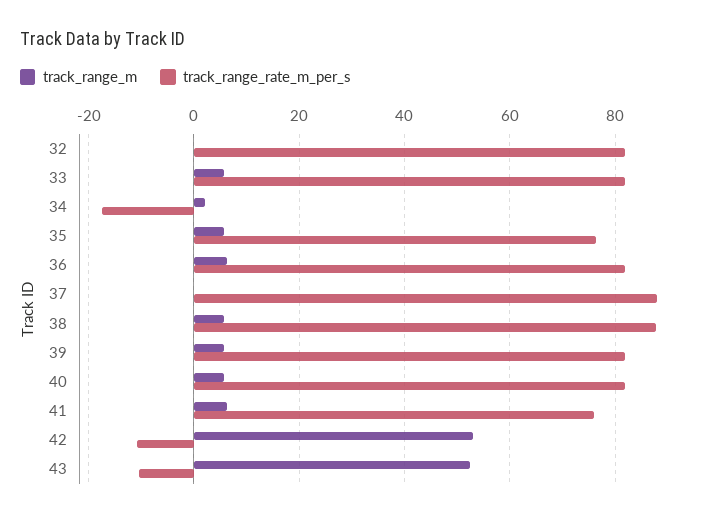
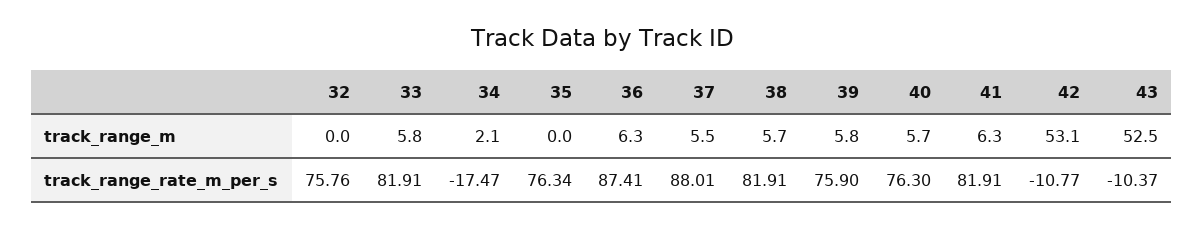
track_range_rate_m_per_s, 32: 82 -> 75.76
track_range_m, 35: 6 -> 0
track_range_rate_m_per_s, 36: 82 -> 87.41
track_range_m, 37: 0 -> 5.5
track_range_rate_m_per_s, 38: 88 -> 81.91
track_range_rate_m_per_s, 39: 82 -> 75.9
track_range_rate_m_per_s, 40: 82 -> 76.3
track_range_rate_m_per_s, 41: 76 -> 81.91

